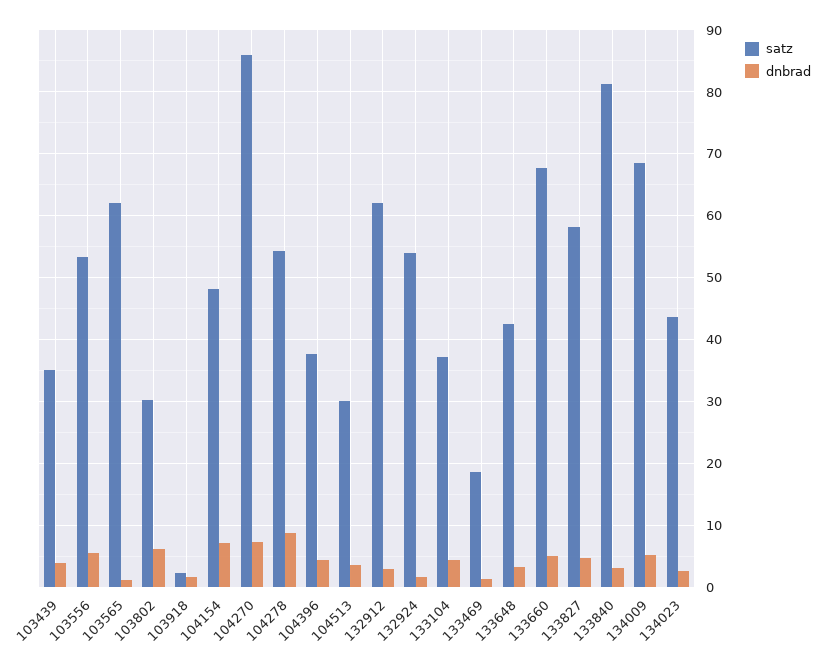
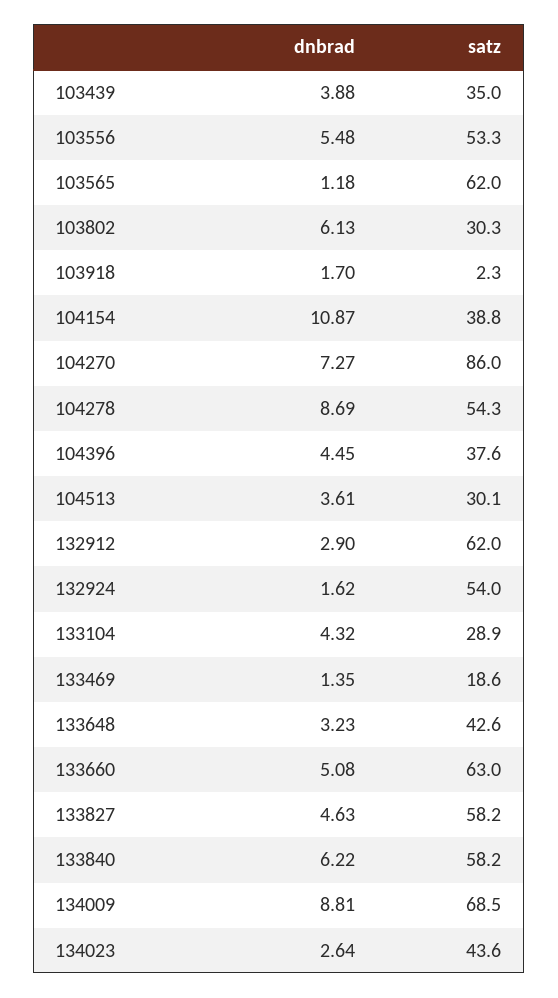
satz, 104154: 48 -> 38.8
dnbrad, 104154: 7 -> 10.87
satz, 133104: 37 -> 28.9
satz, 133660: 68 -> 63
satz, 133840: 81 -> 58.2
dnbrad, 133840: 3 -> 6.22
dnbrad, 134009: 5 -> 8.81

